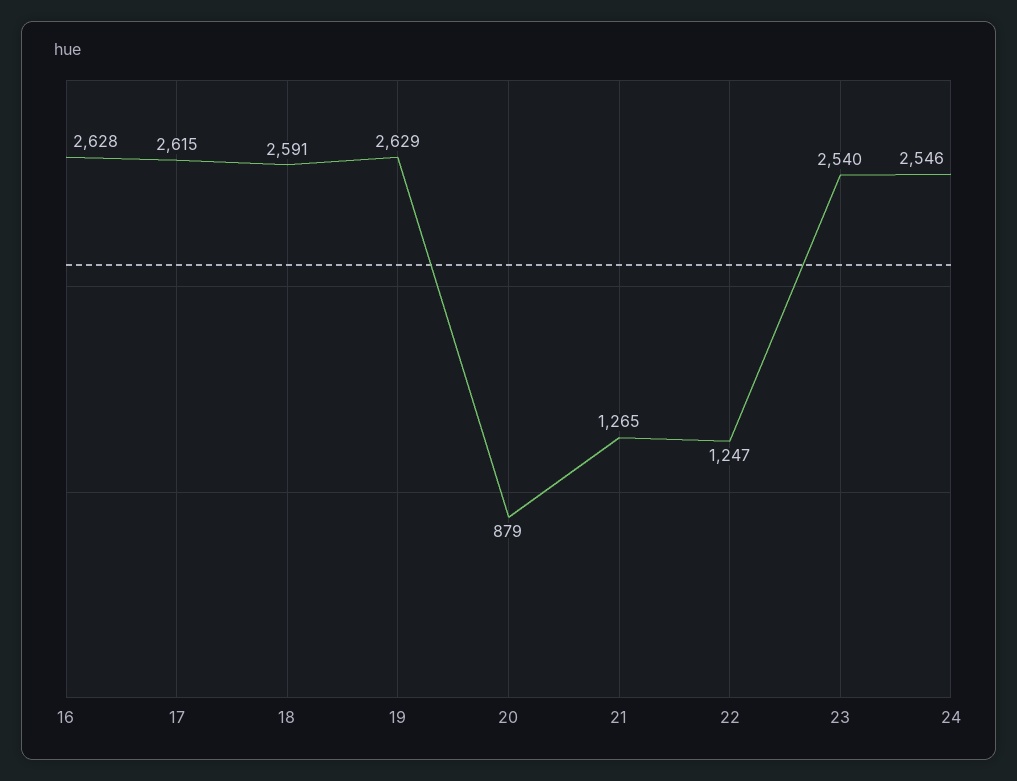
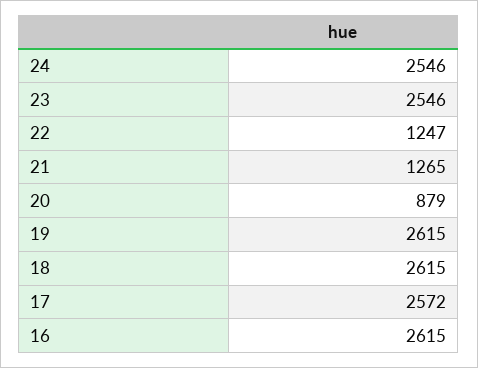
16: 2628 -> 2615
17: 2615 -> 2572
18: 2591 -> 2615
19: 2629 -> 2615
23: 2540 -> 2546

